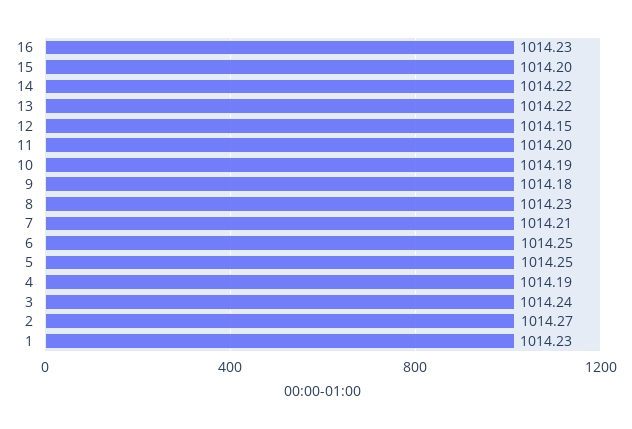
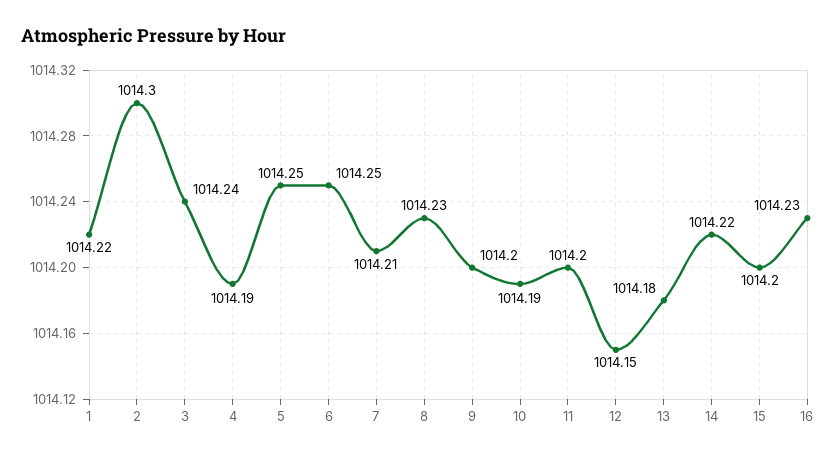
13: 1014.22 -> 1014.18
9: 1014.18 -> 1014.2
2: 1014.27 -> 1014.3
1: 1014.23 -> 1014.22

